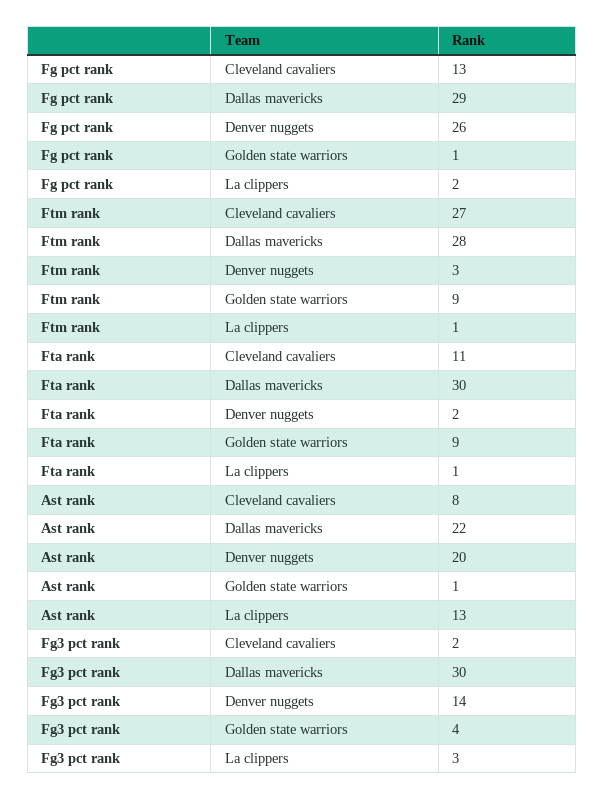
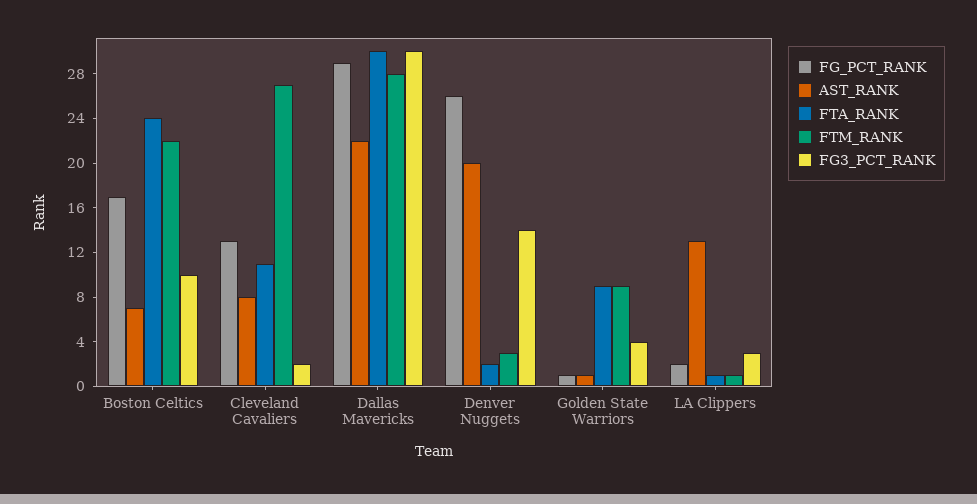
Fg pct rank, Boston Celtics: none -> 17
Ast rank, Boston Celtics: none -> 7
Fta rank, Boston Celtics: none -> 24
Ftm rank, Boston Celtics: none -> 22
Fg3 pct rank, Boston Celtics: none -> 10

